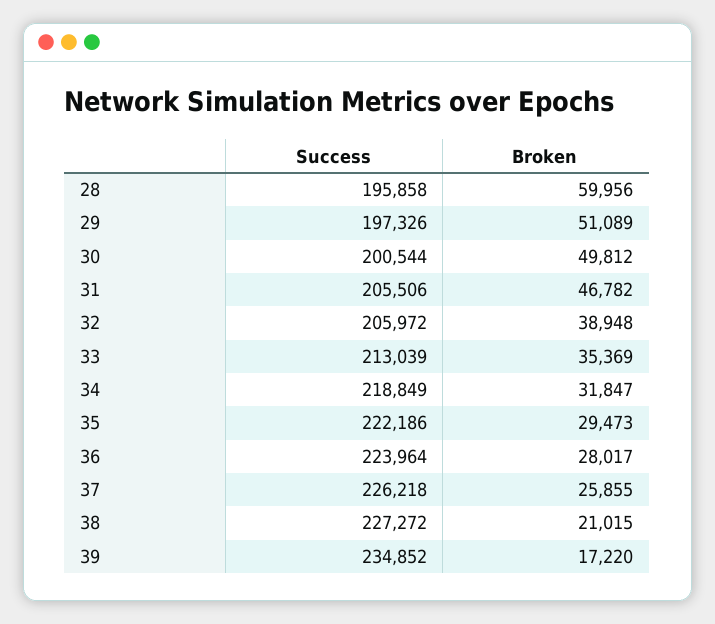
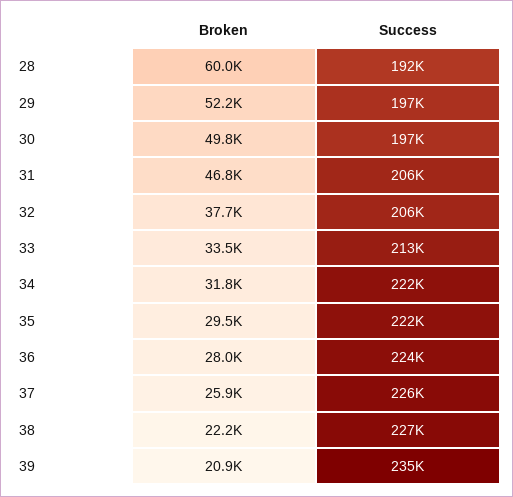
Success, 28: 195858 -> 192000
Broken, 29: 51089 -> 52200
Success, 30: 200544 -> 197000
Broken, 32: 38948 -> 37700
Broken, 33: 35369 -> 33500
Success, 34: 218849 -> 222000
Broken, 38: 21015 -> 22200
Broken, 39: 17220 -> 20900

